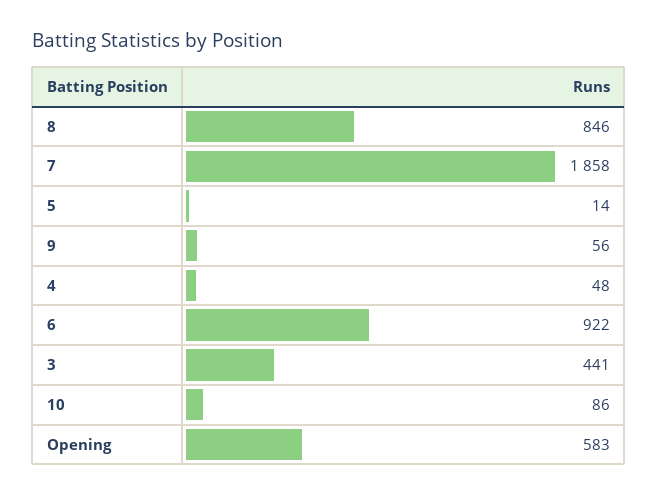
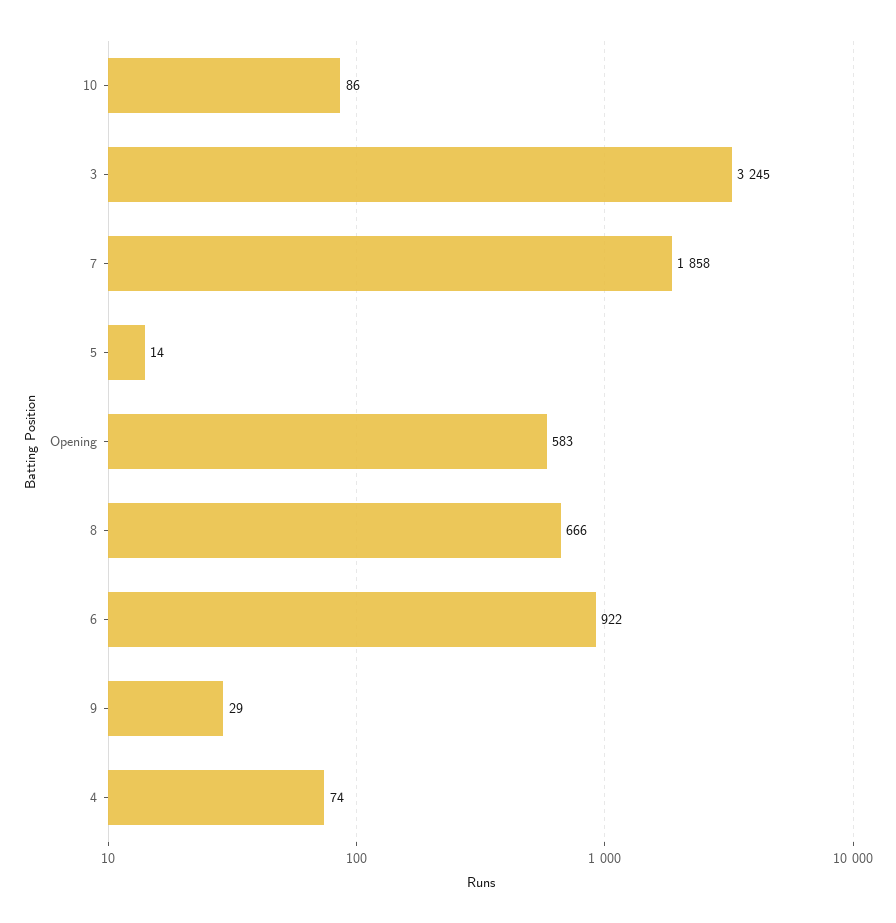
8: 846 -> 666
9: 56 -> 29
4: 48 -> 74
3: 441 -> 3245

